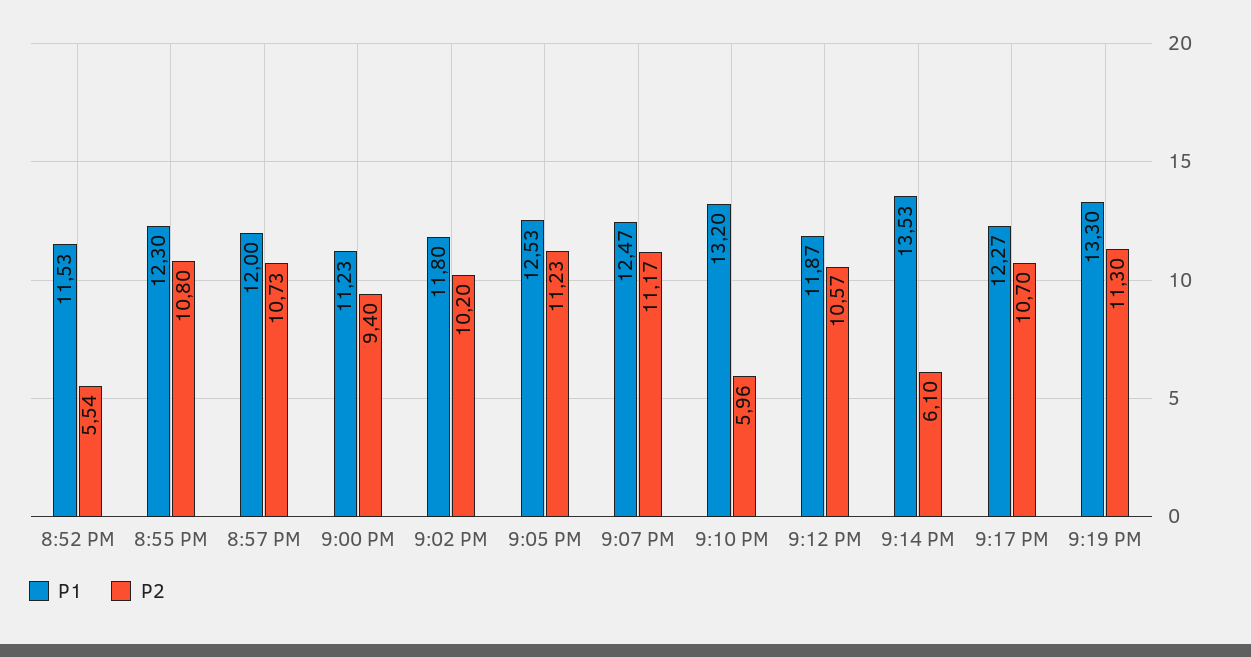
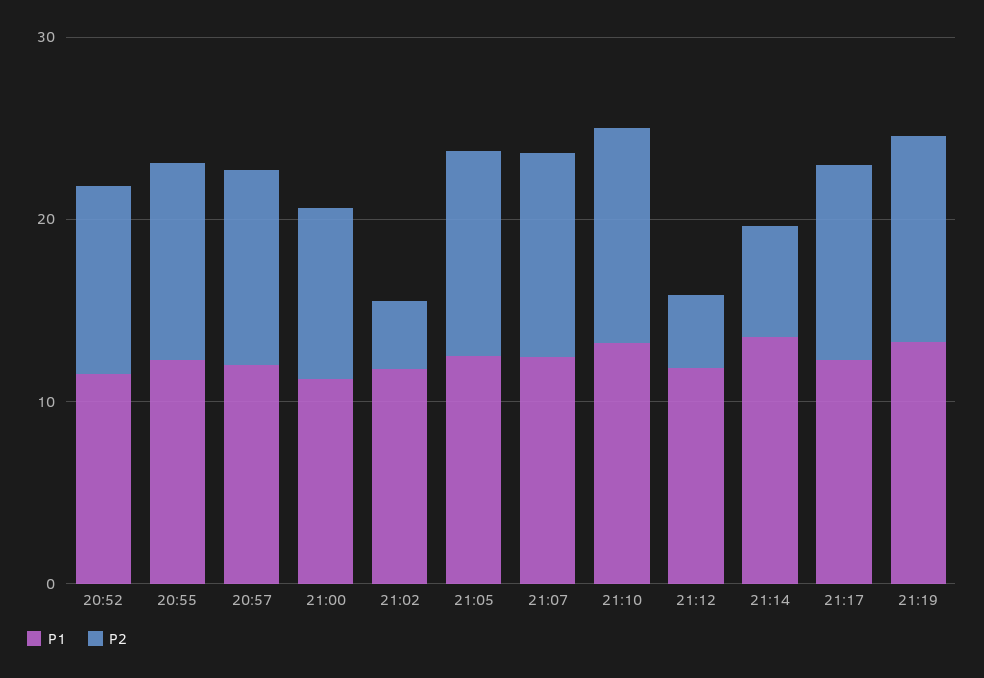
P2, 8:52 PM: 5.54 -> 10
P2, 9:02 PM: 10.2 -> 4
P2, 9:10 PM: 5.96 -> 12
P2, 9:12 PM: 10.57 -> 4

